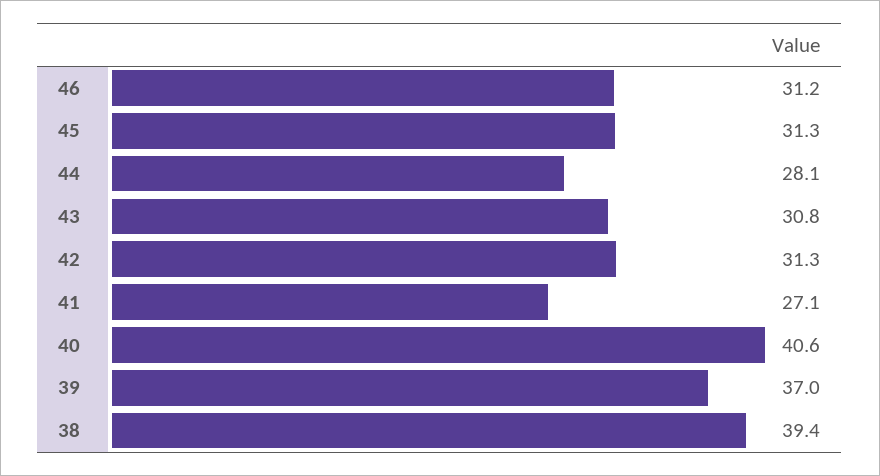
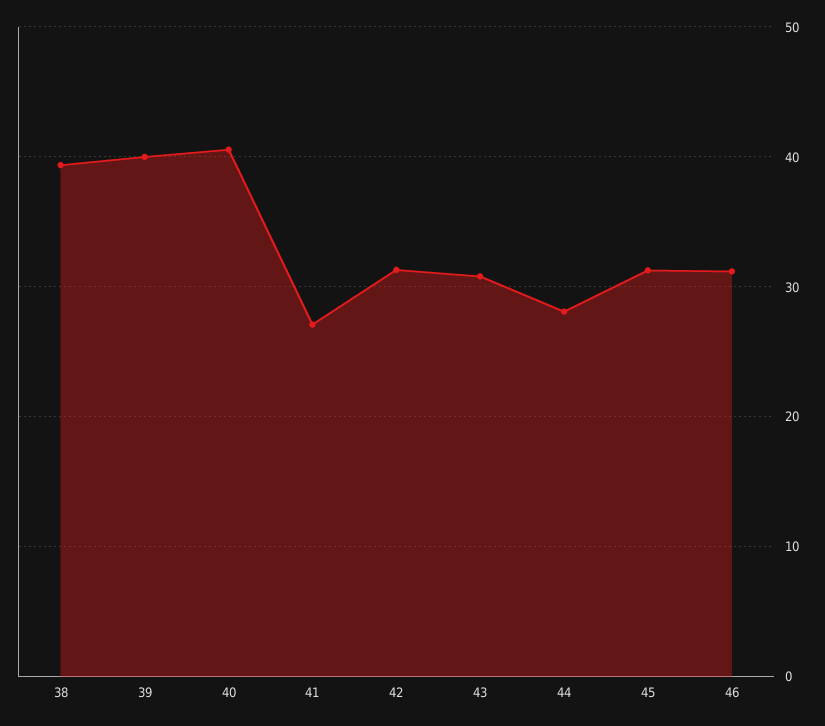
39: 37 -> 40

